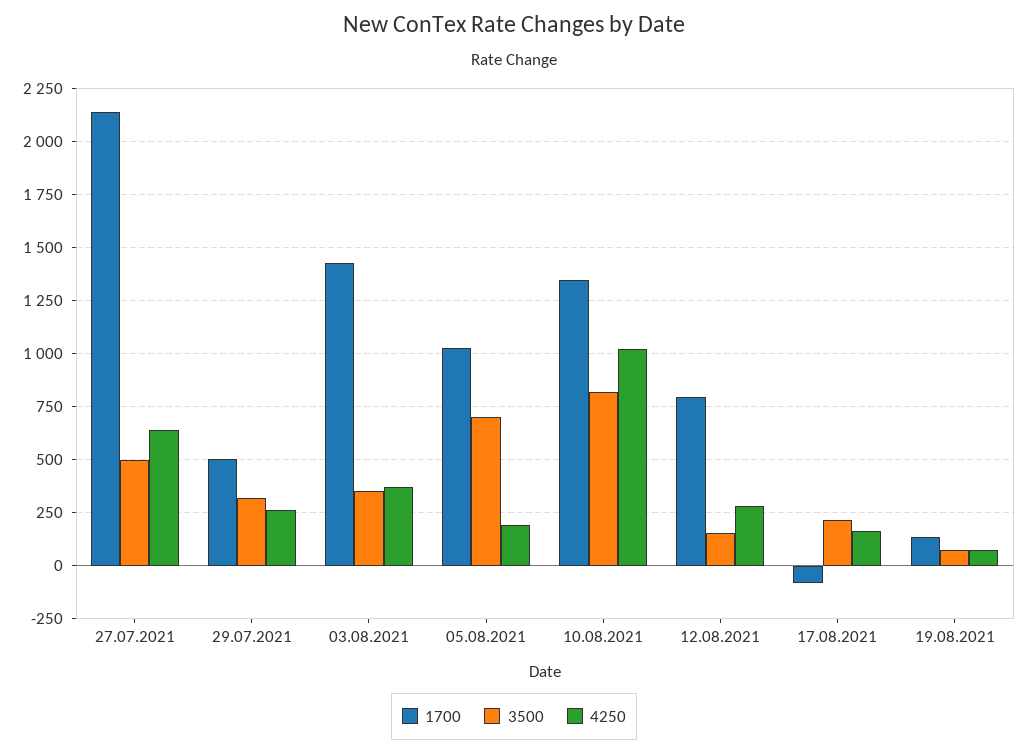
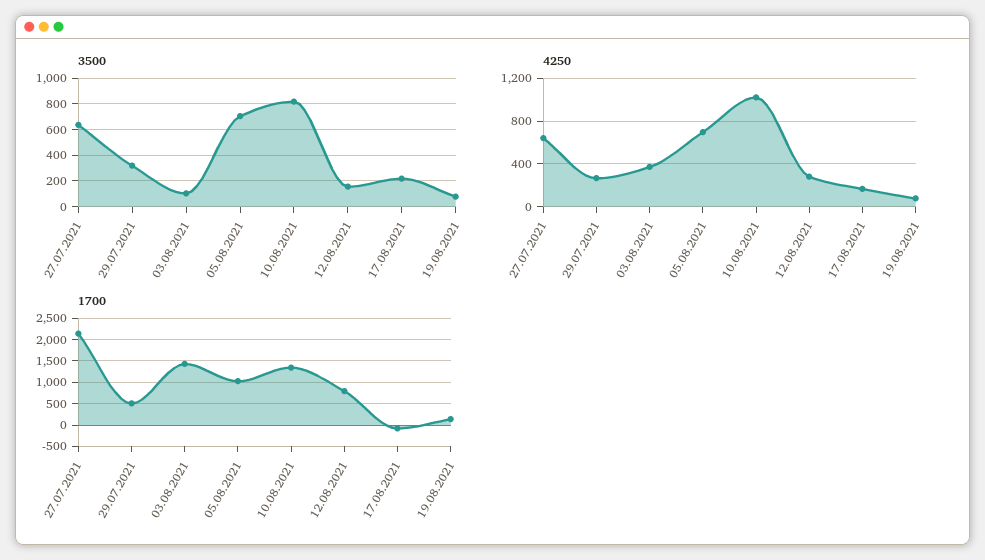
3500, 27.07.2021: 500 -> 650
3500, 03.08.2021: 350 -> 100
4250, 05.08.2021: 200 -> 700

